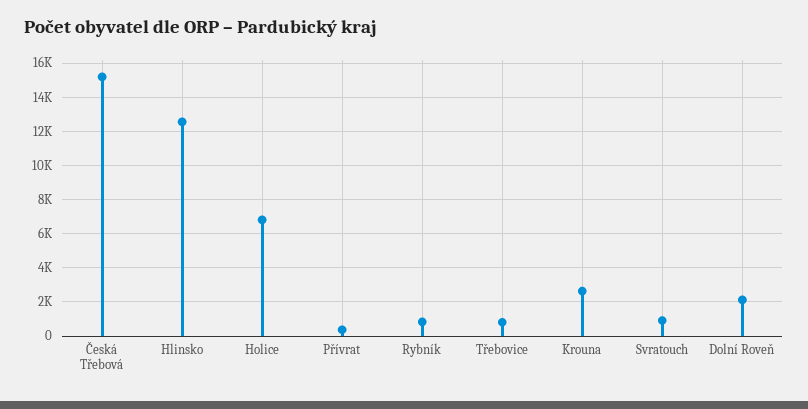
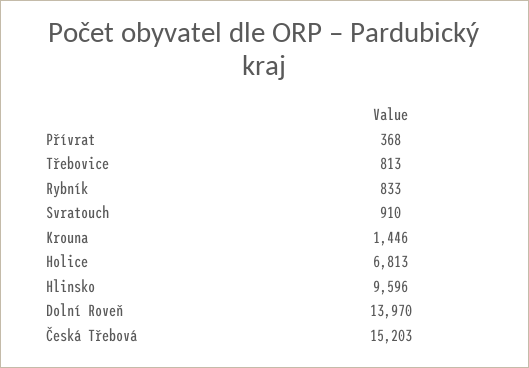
Hlinsko: 12500 -> 9596
Krouna: 2500 -> 1446
Dolní Roveň: 2000 -> 13970

